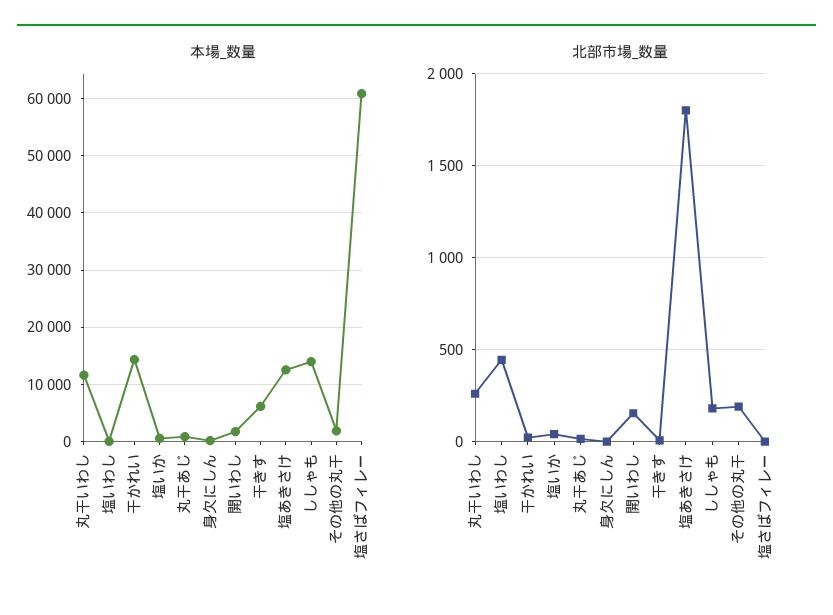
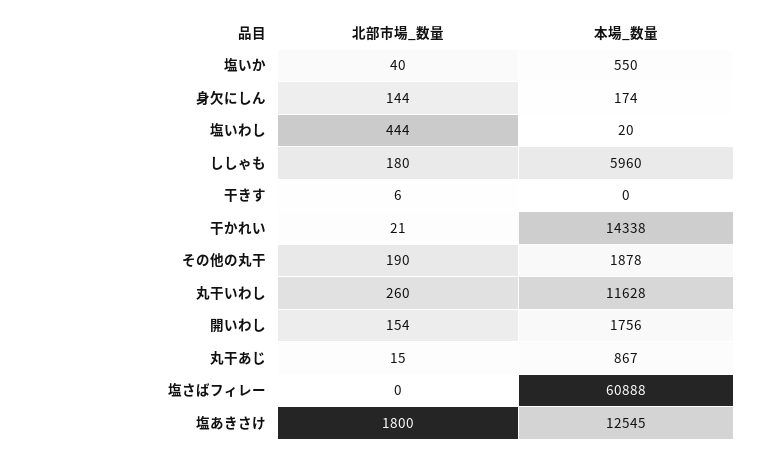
本場_数量, 干きす: 6000 -> 0
本場_数量, ししゃも: 14000 -> 5960
北部市場_数量, 身欠にしん: 0 -> 144

